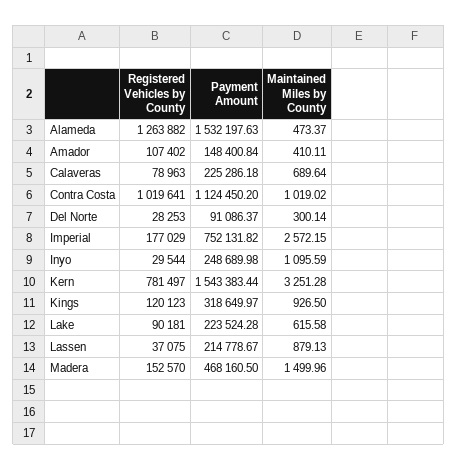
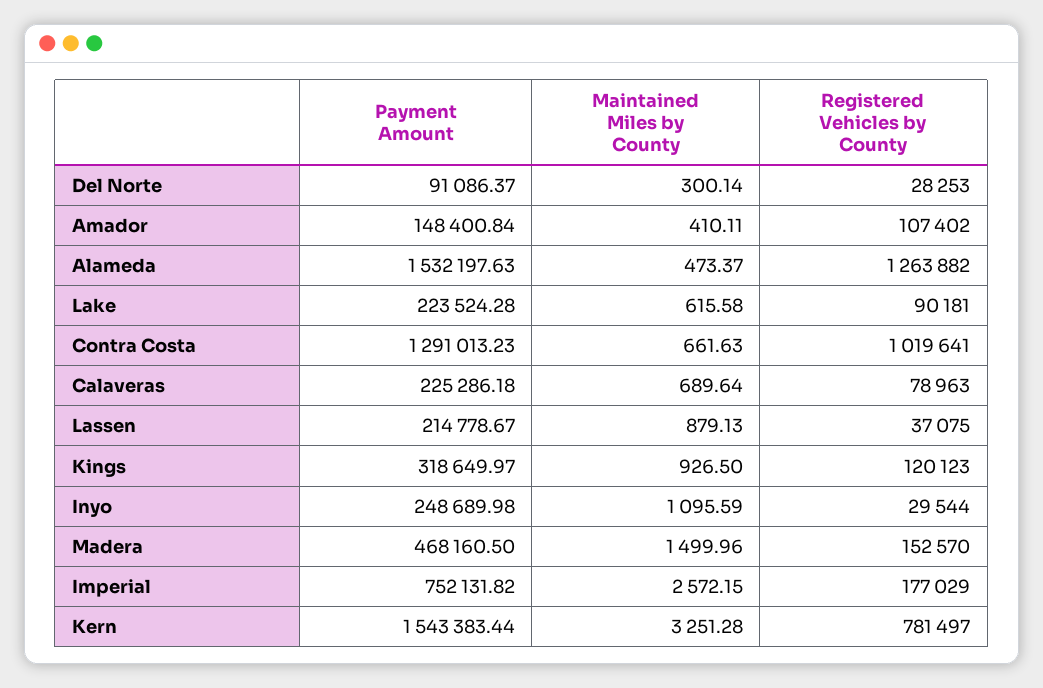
Payment Amount, Contra Costa: 1124450.2 -> 1291013.23
Maintained Miles by County, Contra Costa: 1019.02 -> 661.63

